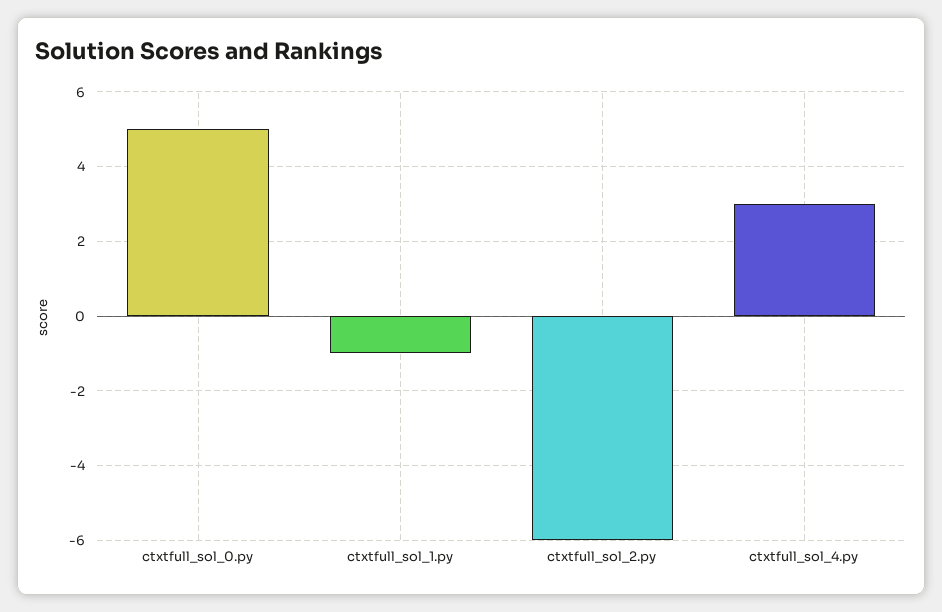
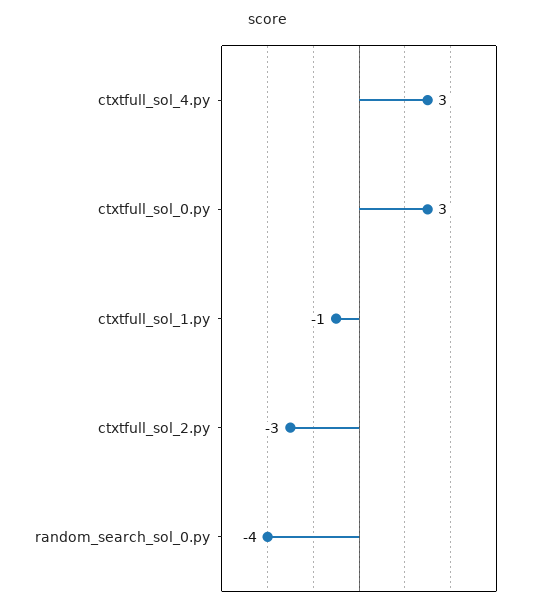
ctxtfull_sol_0.py: 5 -> 3
ctxtfull_sol_2.py: -6 -> -3
random_search_sol_0.py: none -> -4

